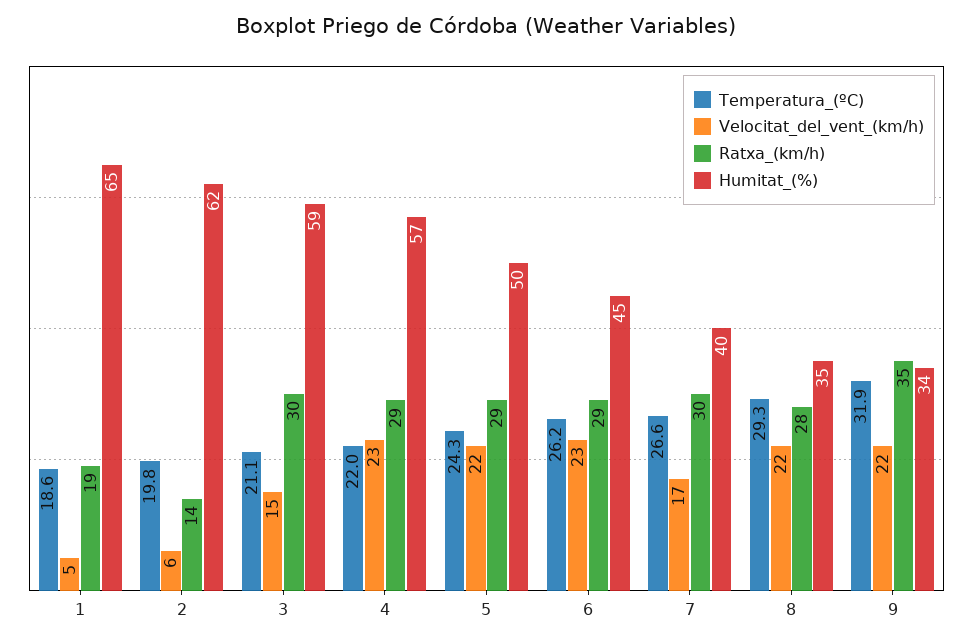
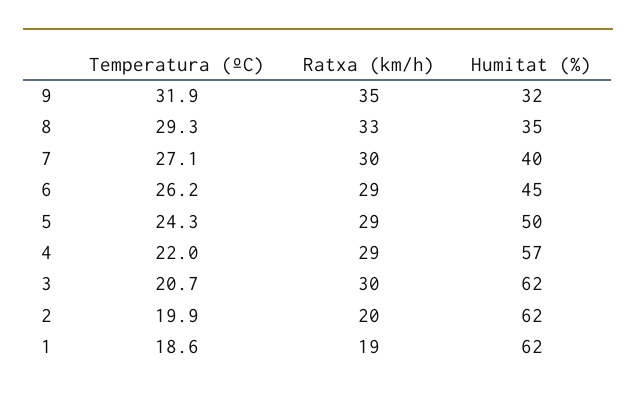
Velocitat_del_vent_(km/h), 1: 5 -> none
Humitat_(%), 1: 65 -> 62
Temperatura_(ºC), 2: 19.8 -> 19.9
Velocitat_del_vent_(km/h), 2: 6 -> none
Ratxa_(km/h), 2: 14 -> 20
Temperatura_(ºC), 3: 21.1 -> 20.7
Velocitat_del_vent_(km/h), 3: 15 -> none
Humitat_(%), 3: 59 -> 62
Velocitat_del_vent_(km/h), 4: 23 -> none
Velocitat_del_vent_(km/h), 5: 22 -> none
Velocitat_del_vent_(km/h), 6: 23 -> none
Temperatura_(ºC), 7: 26.6 -> 27.1
Velocitat_del_vent_(km/h), 7: 17 -> none
Velocitat_del_vent_(km/h), 8: 22 -> none
Ratxa_(km/h), 8: 28 -> 33
Velocitat_del_vent_(km/h), 9: 22 -> none
Humitat_(%), 9: 34 -> 32

